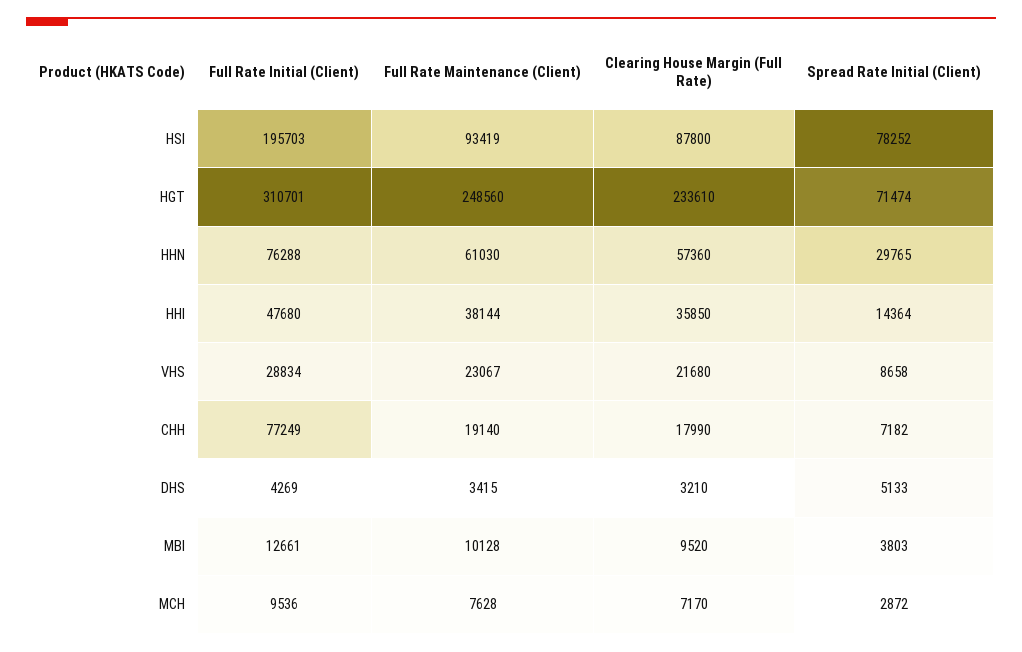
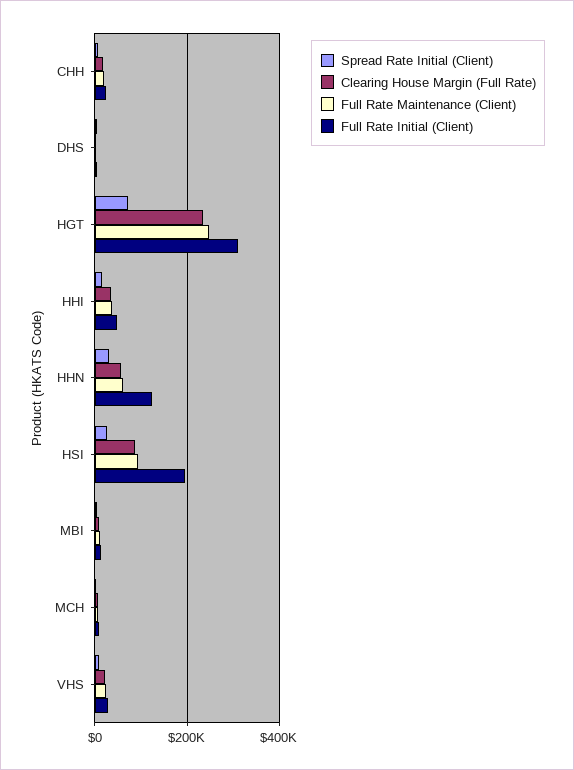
Spread Rate Initial (Client), HSI: 78252 -> 20000
Full Rate Initial (Client), HHN: 76288 -> 120000
Full Rate Initial (Client), CHH: 77249 -> 20000

